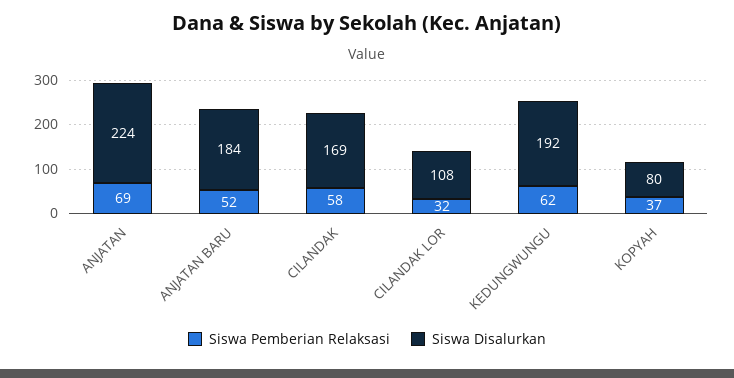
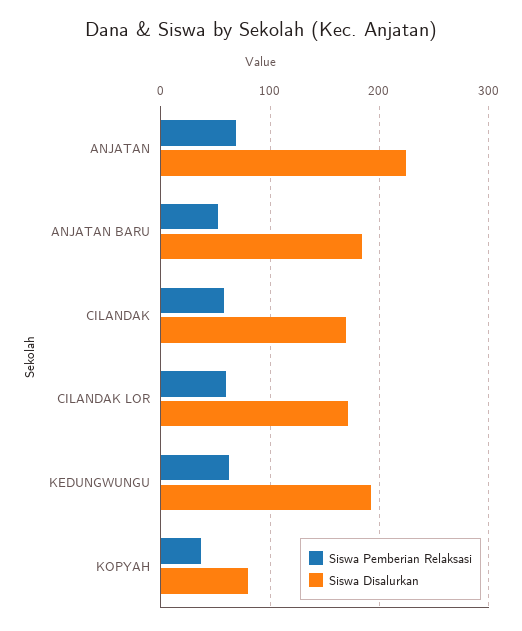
Siswa Pemberian Relaksasi, CILANDAK LOR: 32 -> 60
Siswa Disalurkan, CILANDAK LOR: 108 -> 170

